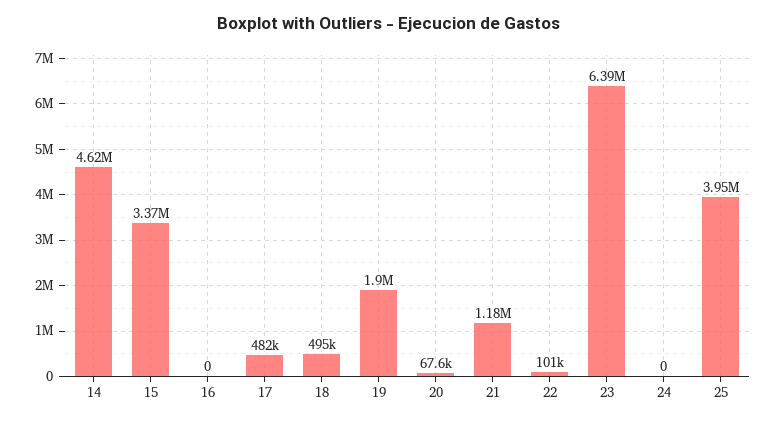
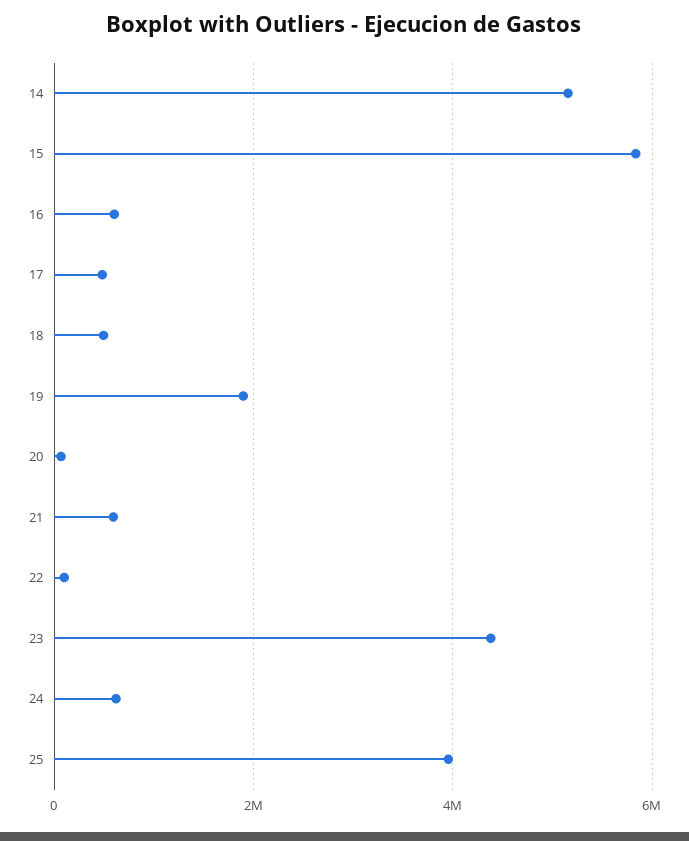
14: 4620000 -> 5200000
15: 3370000 -> 5800000
16: 0 -> 600000
21: 1180000 -> 600000
23: 6390000 -> 4400000
24: 0 -> 600000

